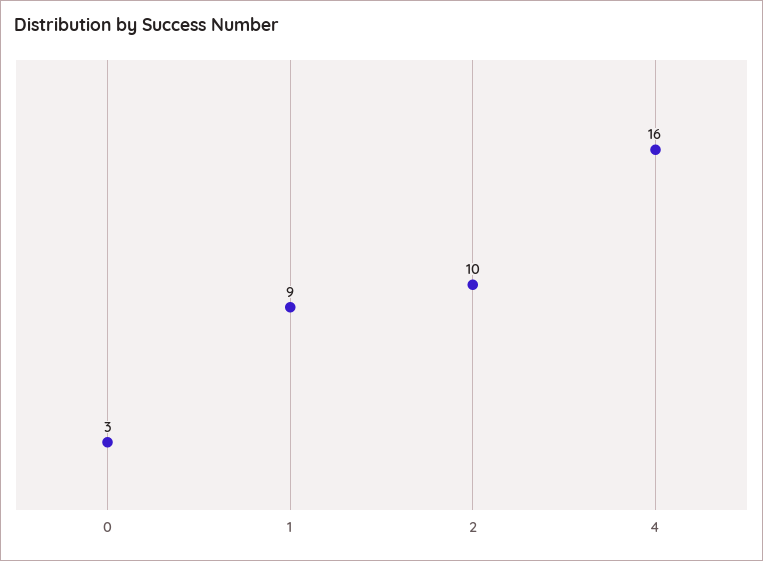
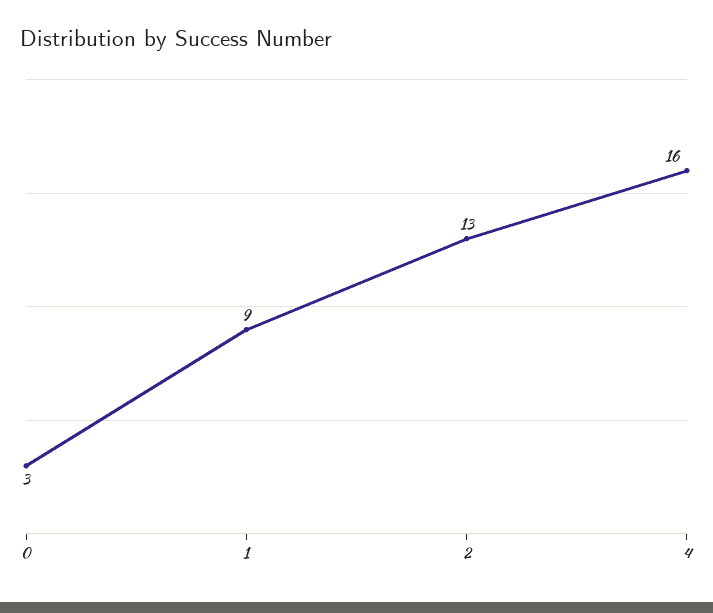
2: 10 -> 13

